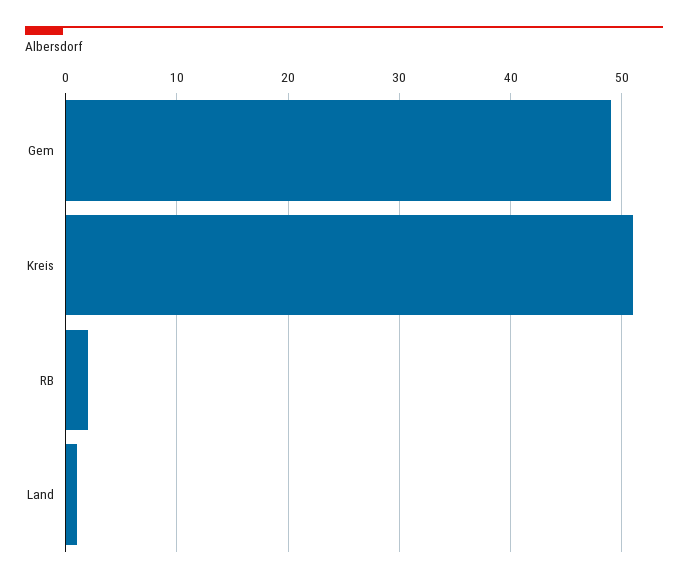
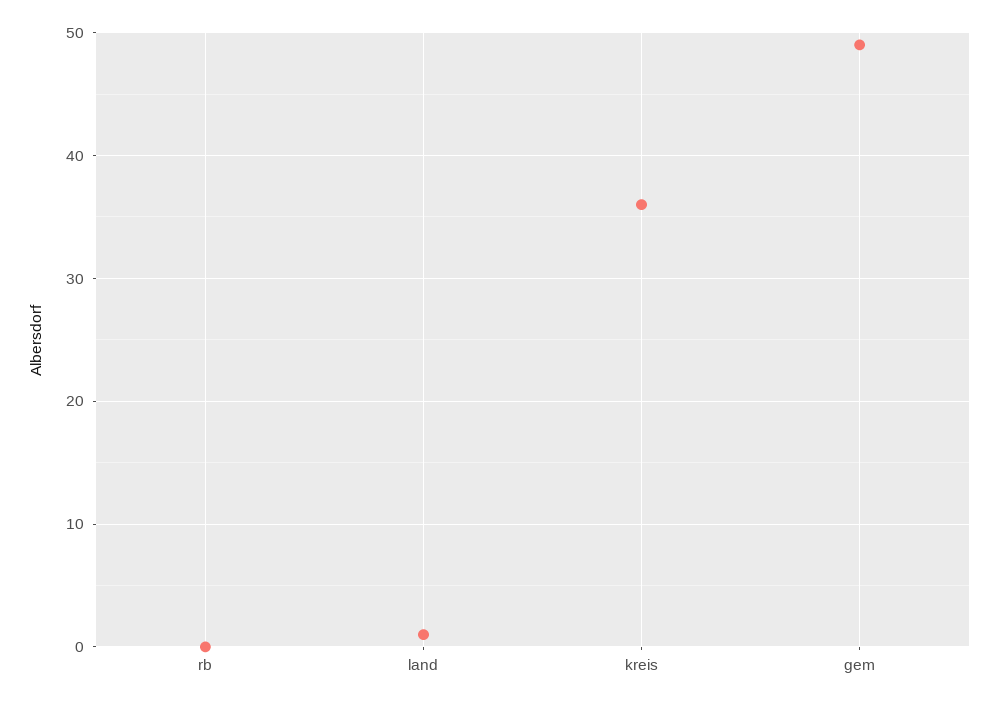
Kreis: 51 -> 36
RB: 2 -> 0

